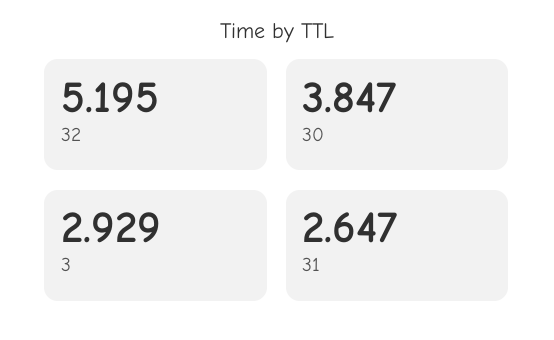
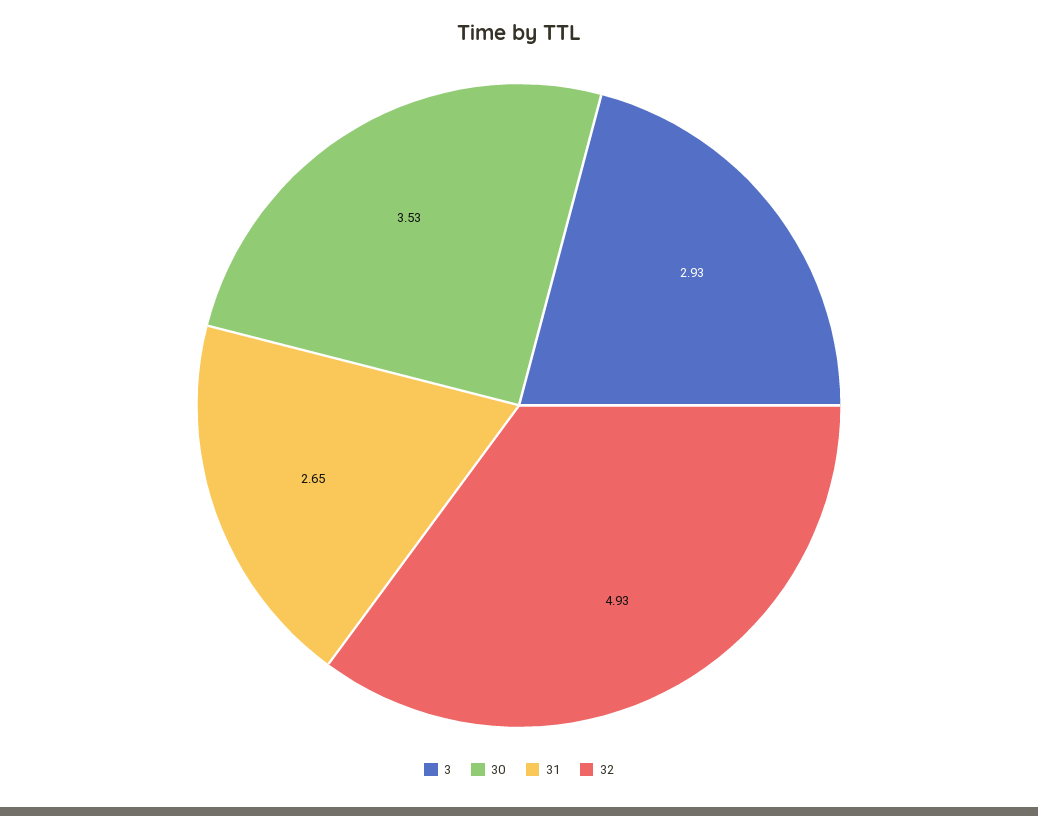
32: 5.195 -> 4.93
30: 3.847 -> 3.53

